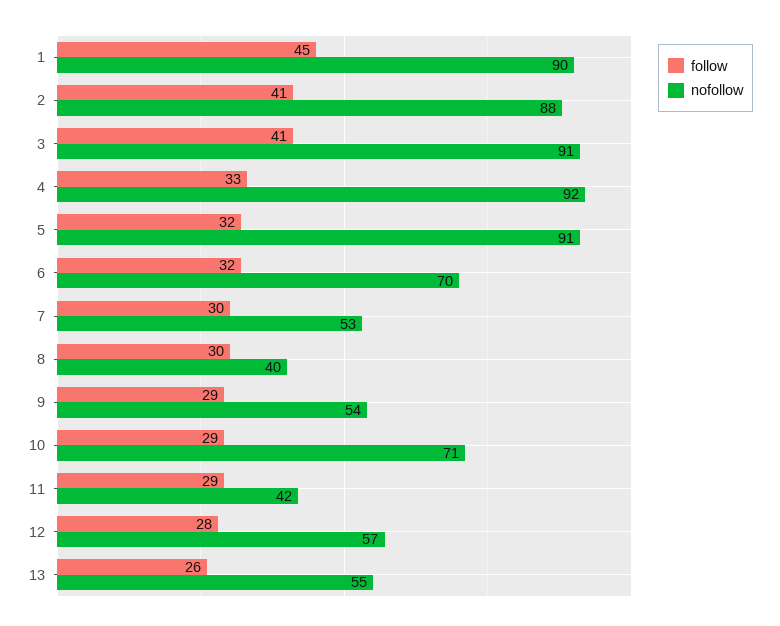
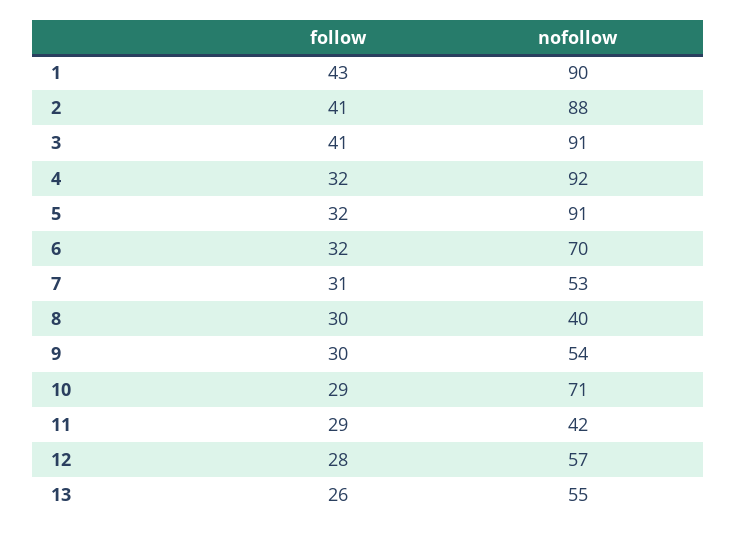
follow, 1: 45 -> 43
follow, 4: 33 -> 32
follow, 7: 30 -> 31
follow, 9: 29 -> 30

